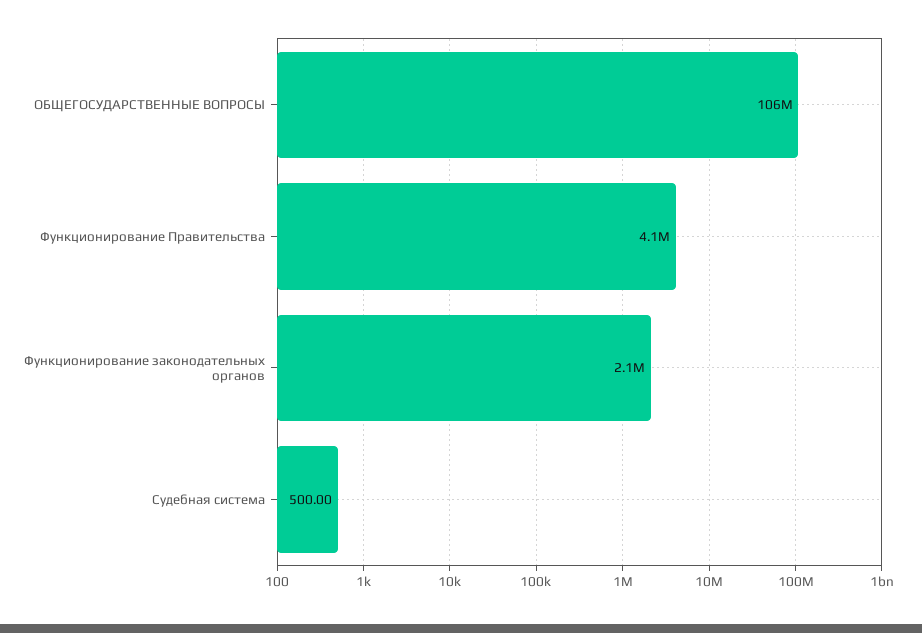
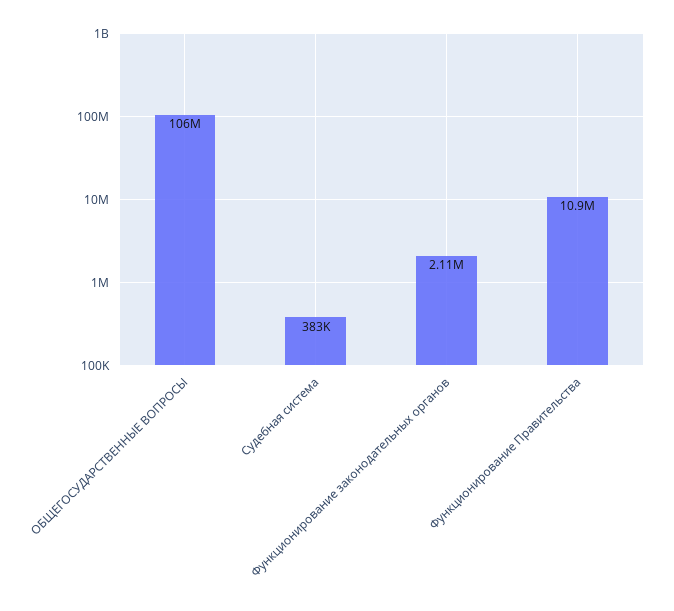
Функционирование Правительства: 4100000 -> 10900000
Судебная система: 500 -> 383000

